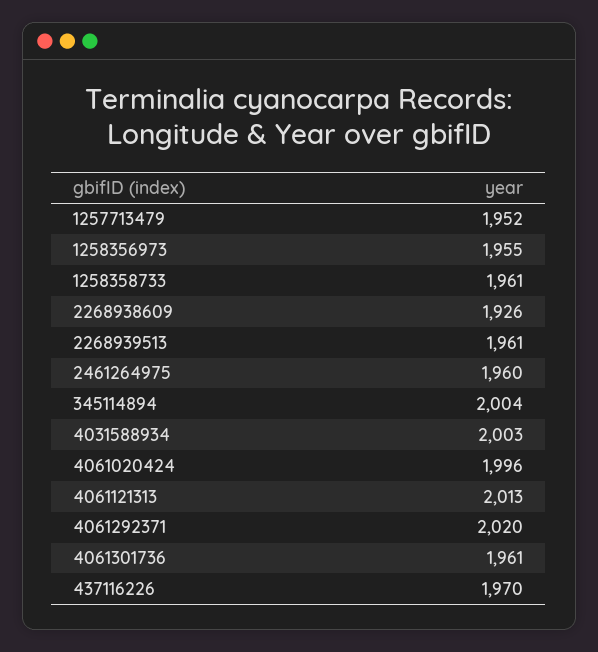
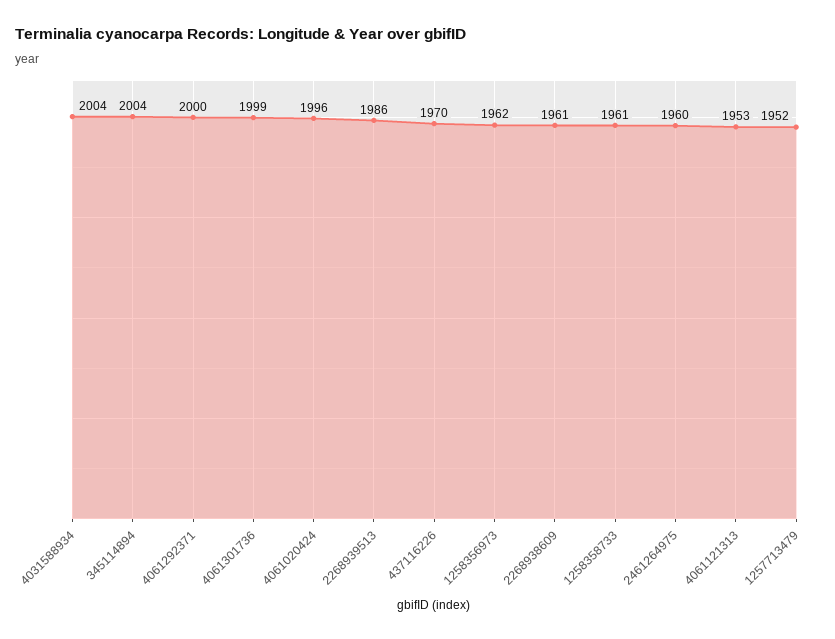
1258356973: 1955 -> 1962
2268938609: 1926 -> 1961
2268939513: 1961 -> 1986
4031588934: 2003 -> 2004
4061121313: 2013 -> 1953
4061292371: 2020 -> 2000
4061301736: 1961 -> 1999

